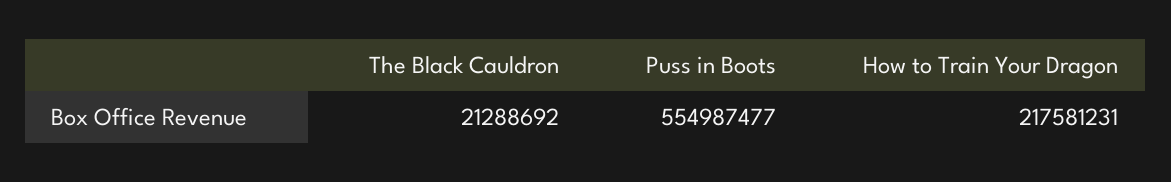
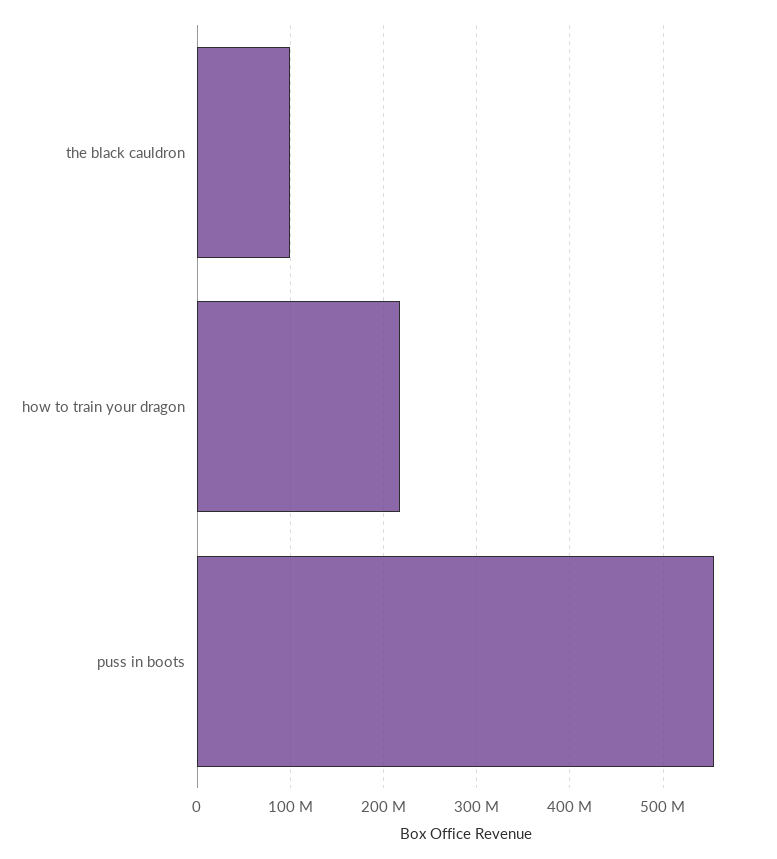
The Black Cauldron: 21288692 -> 100000000

